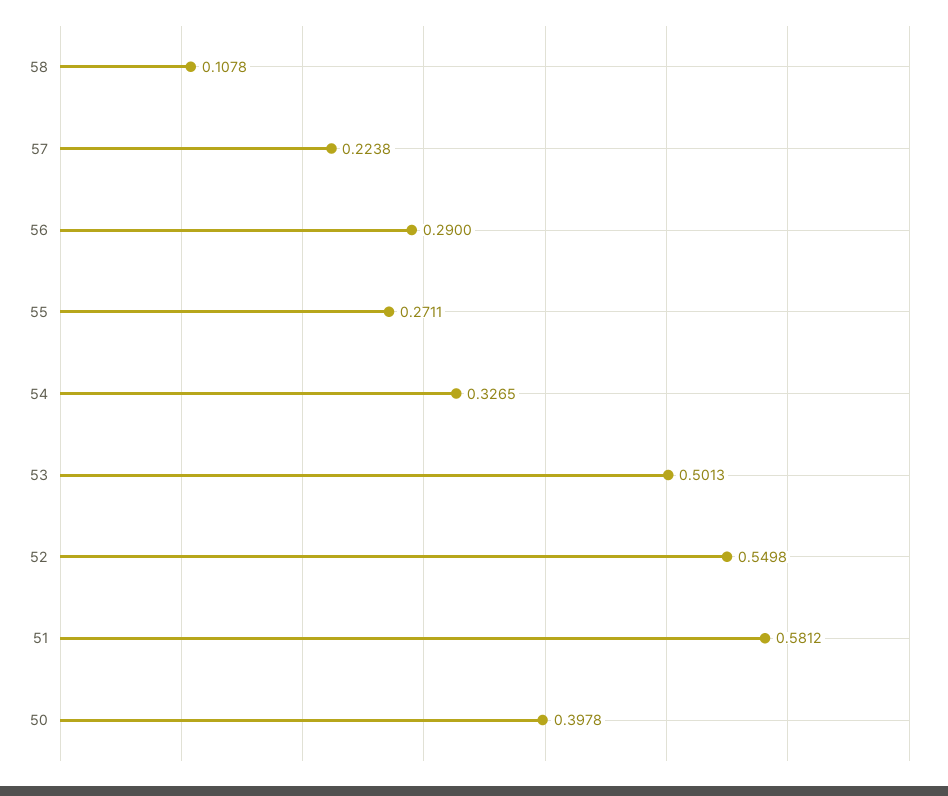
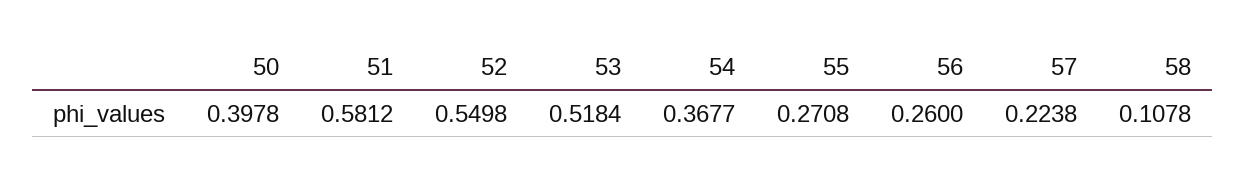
56: 0.29 -> 0.26
55: 0.2711 -> 0.2708
54: 0.3265 -> 0.3677
53: 0.5013 -> 0.5184

